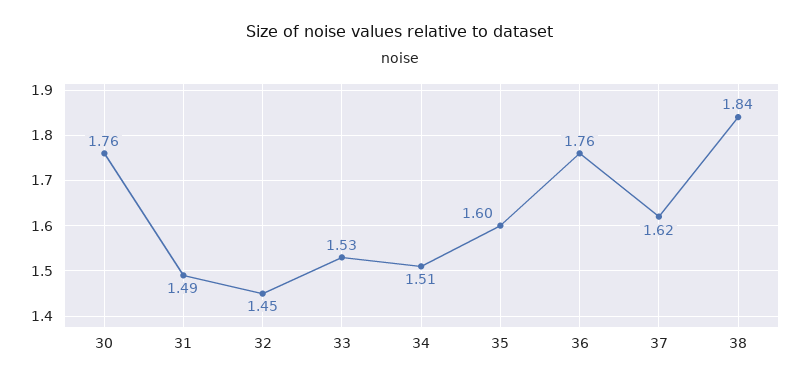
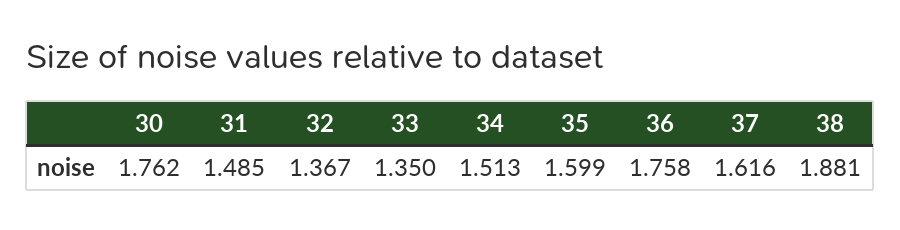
32: 1.45 -> 1.367
33: 1.53 -> 1.35
38: 1.84 -> 1.881

